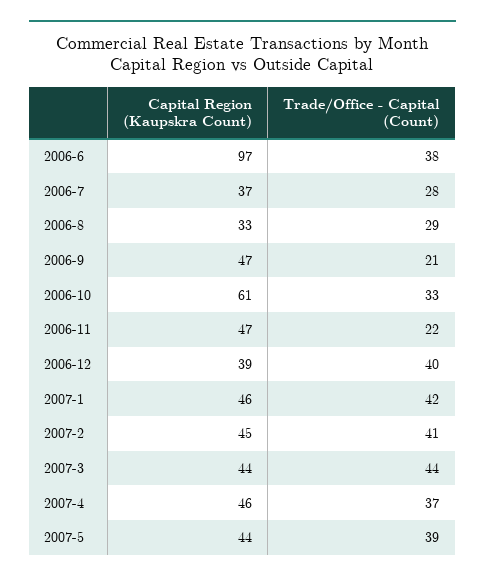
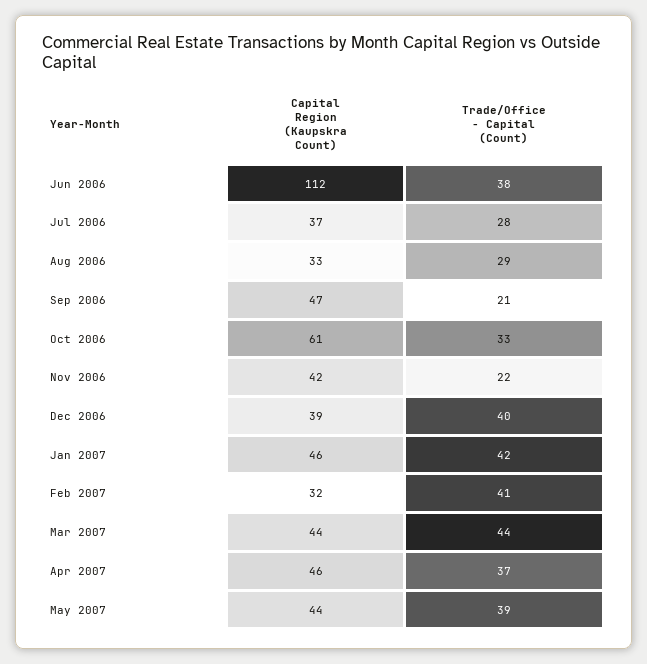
Capital Region (Kaupskra Count), 2006-6: 97 -> 112
Capital Region (Kaupskra Count), 2006-11: 47 -> 42
Capital Region (Kaupskra Count), 2007-2: 45 -> 32

